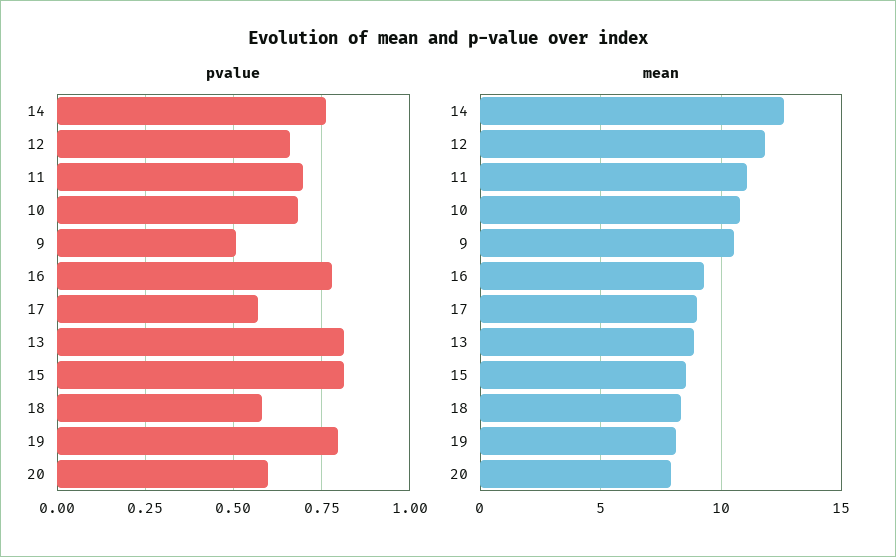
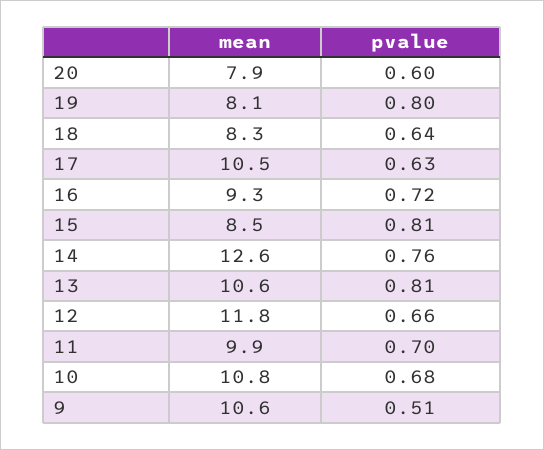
pvalue, 16: 0.775 -> 0.72
pvalue, 17: 0.575 -> 0.63
pvalue, 18: 0.575 -> 0.64
mean, 11: 11 -> 9.9
mean, 17: 9 -> 10.5
mean, 13: 9 -> 10.6

